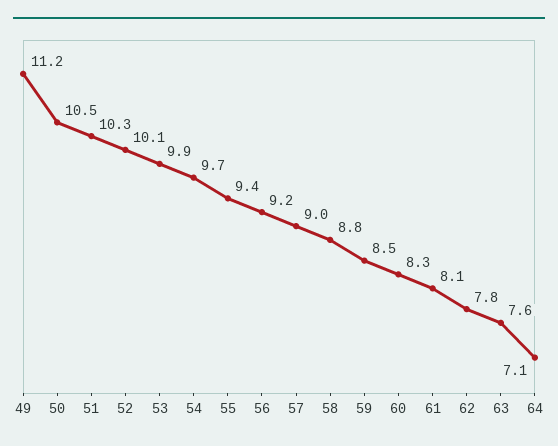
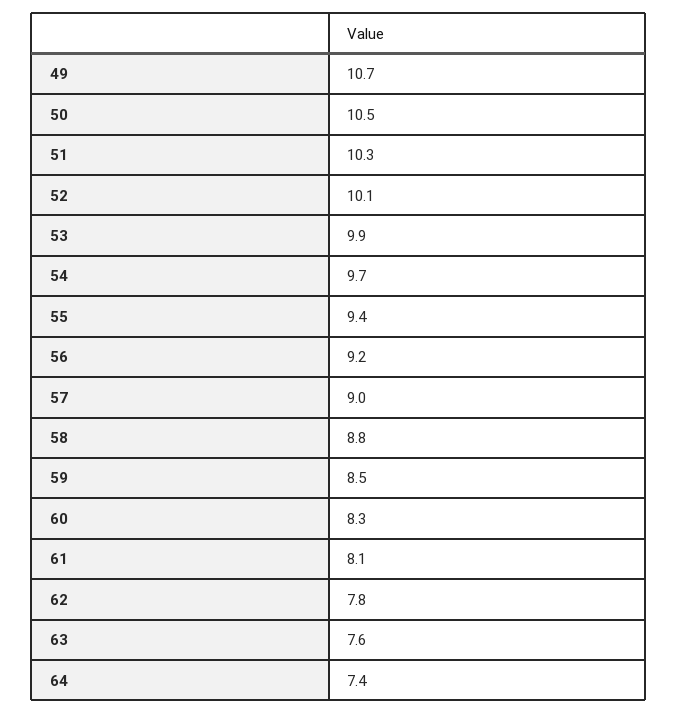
49: 11.2 -> 10.7
64: 7.1 -> 7.4

